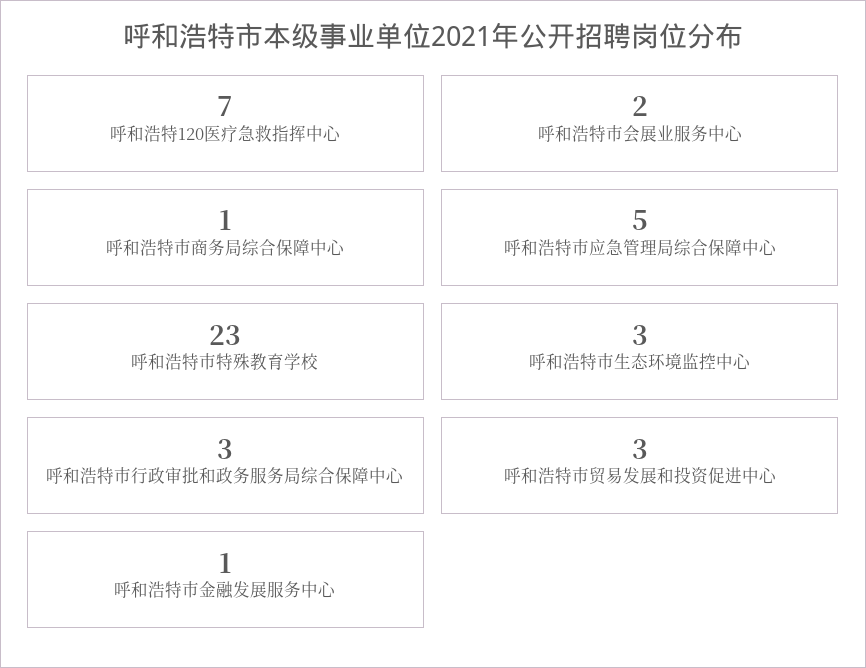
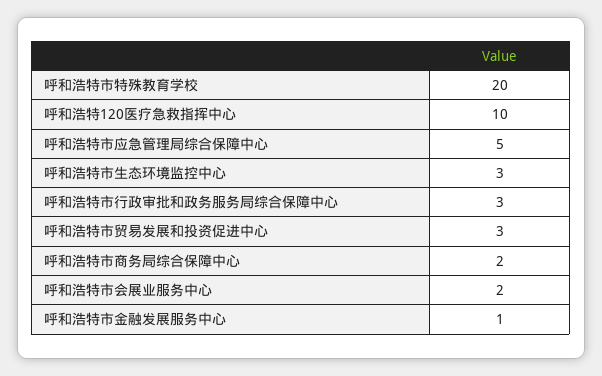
呼和浩特120医疗急救指挥中心: 7 -> 10
呼和浩特市商务局综合保障中心: 1 -> 2
呼和浩特市特殊教育学校: 23 -> 20

